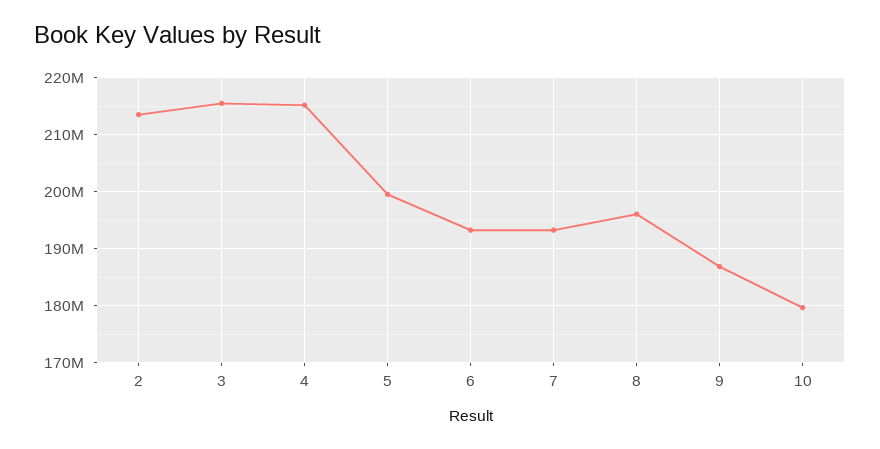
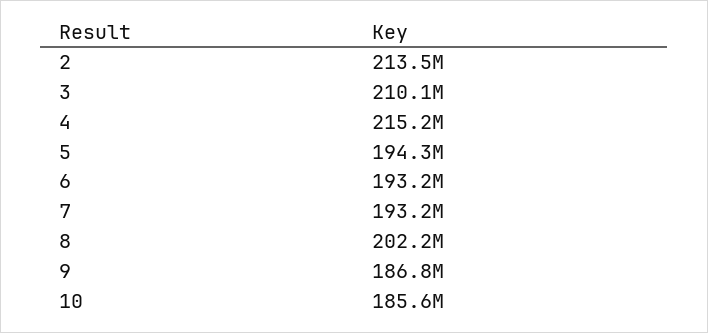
3: 216000000 -> 210100000
5: 200000000 -> 194300000
8: 196000000 -> 202200000
10: 180000000 -> 185600000

